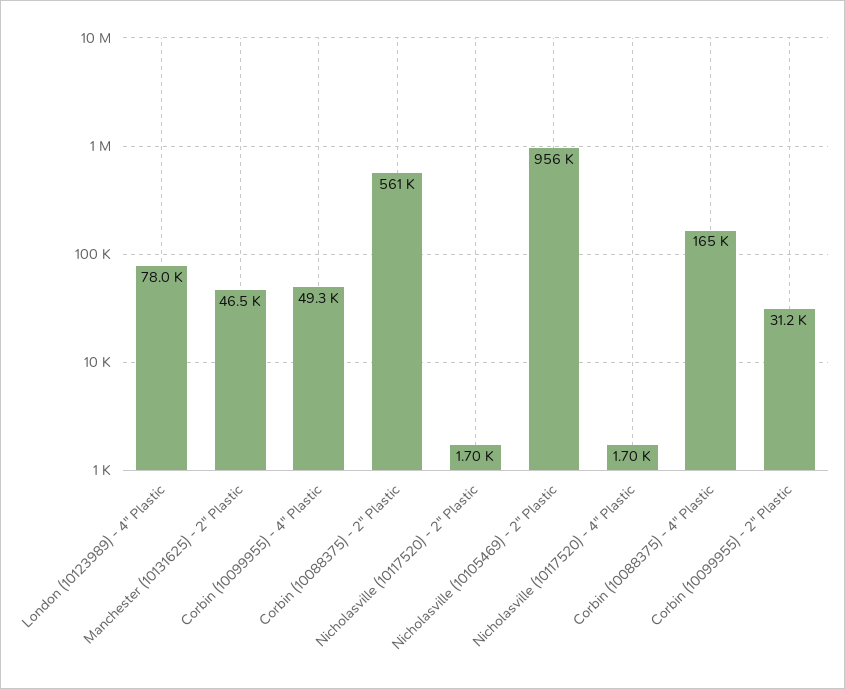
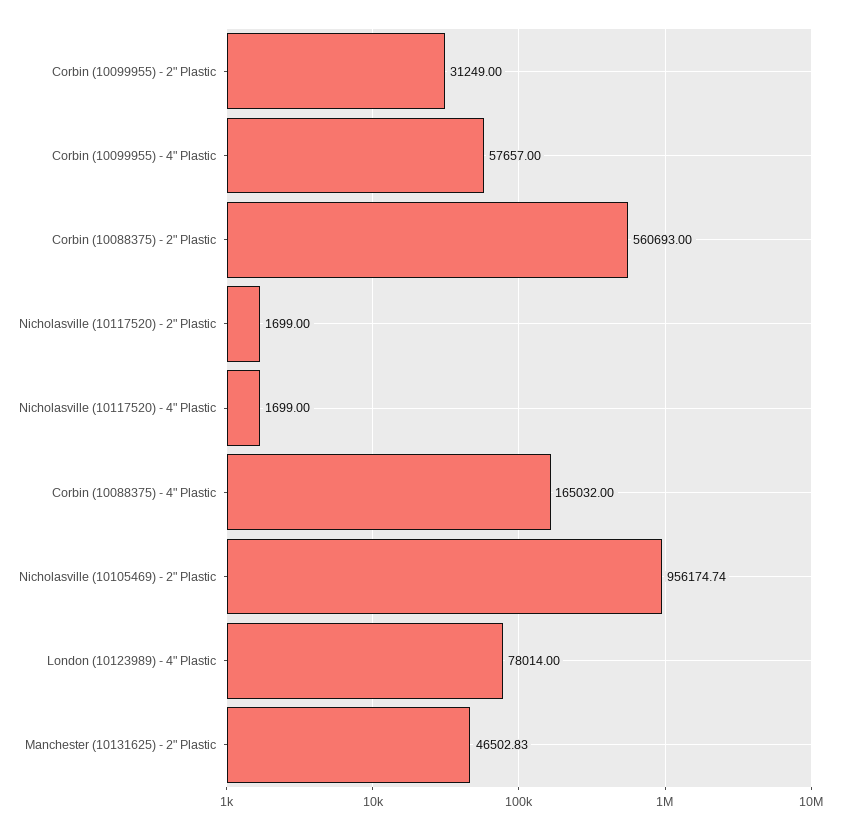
Corbin (10099955) - 4" Plastic: 49300 -> 57657

